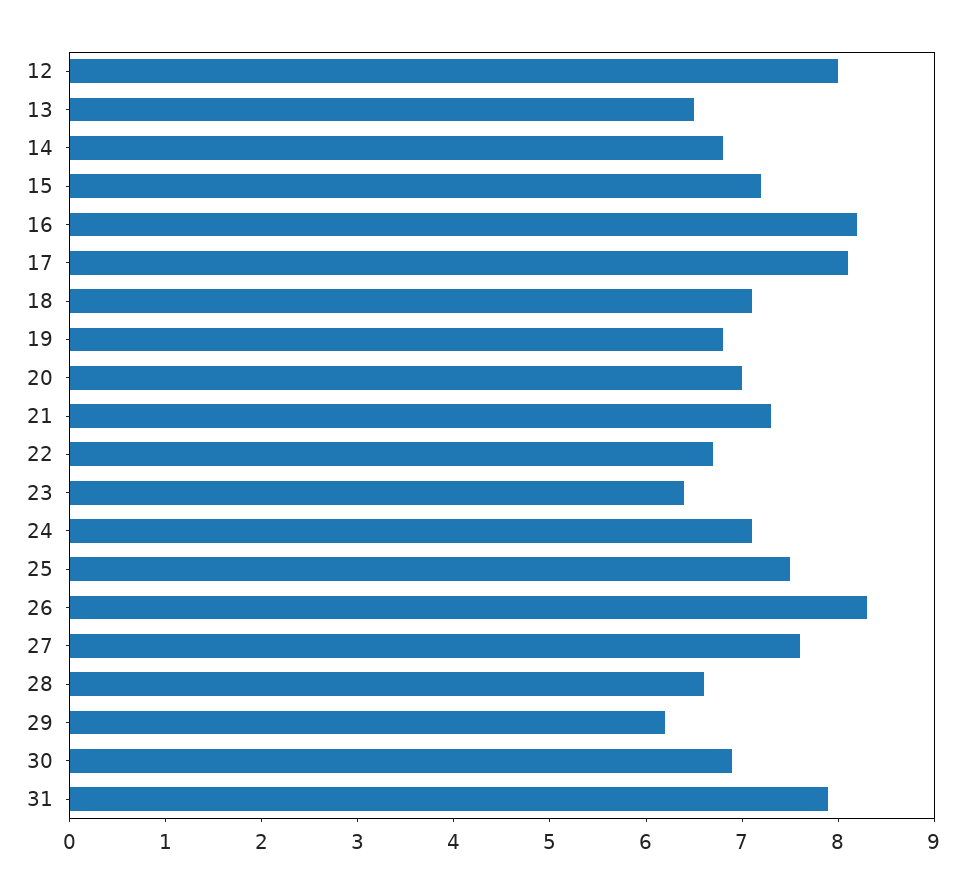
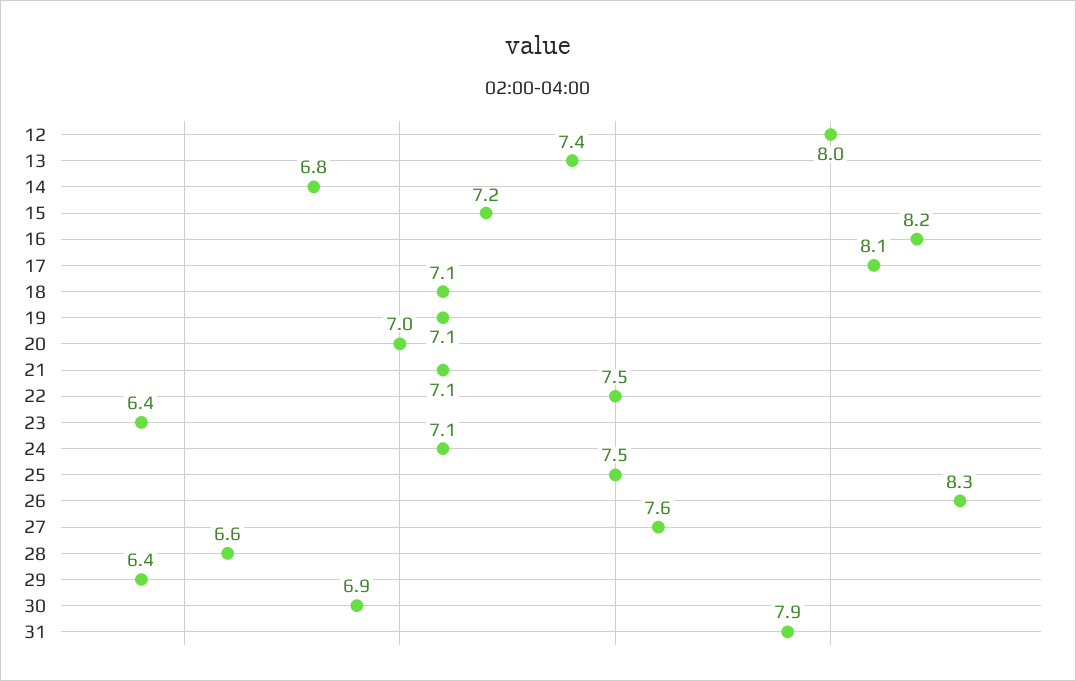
13: 6.5 -> 7.4
19: 6.8 -> 7.1
21: 7.3 -> 7.1
22: 6.7 -> 7.5
29: 6.2 -> 6.4

